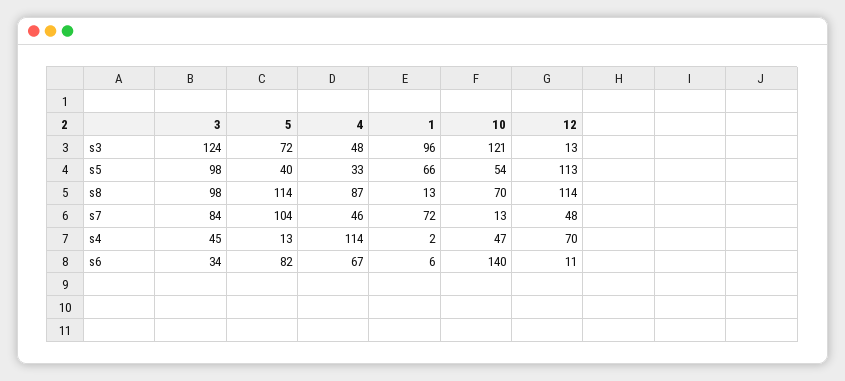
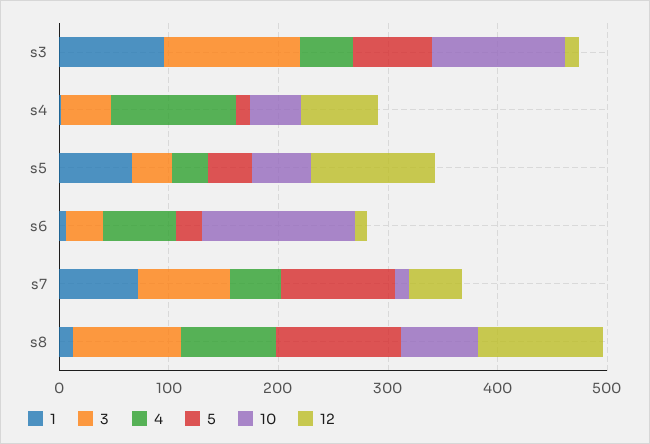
3, s5: 98 -> 40
5, s6: 82 -> 20

